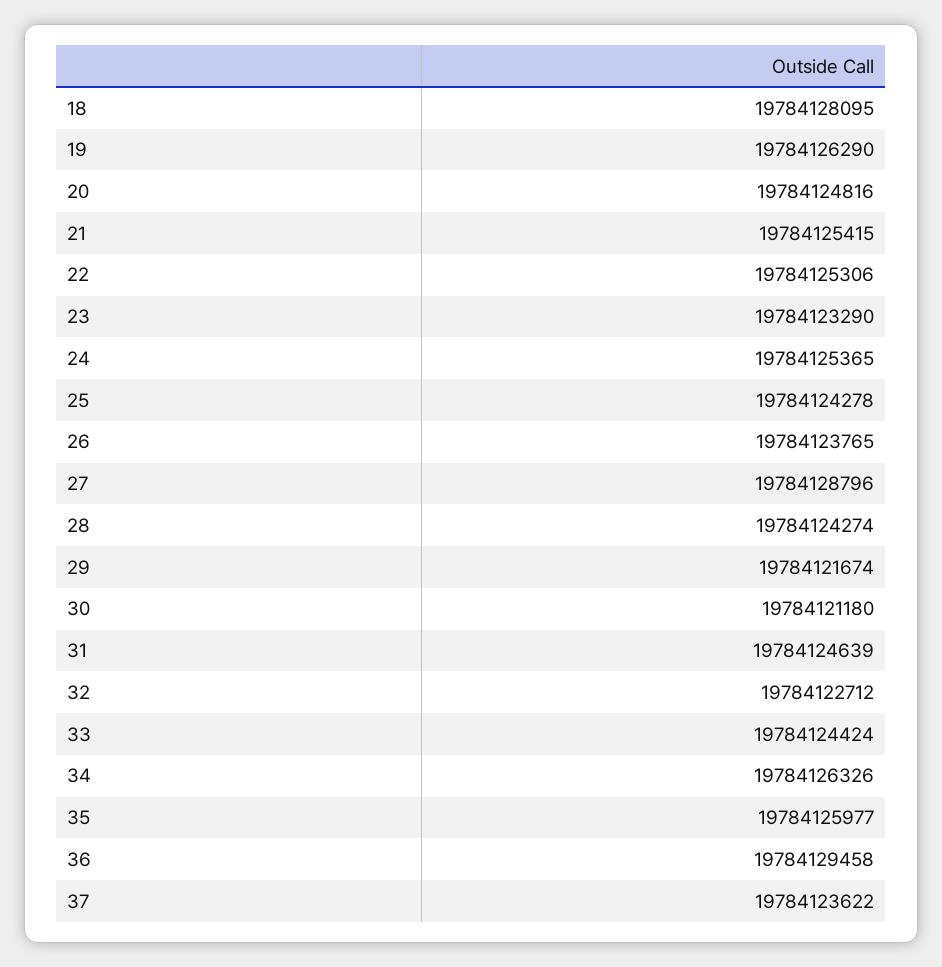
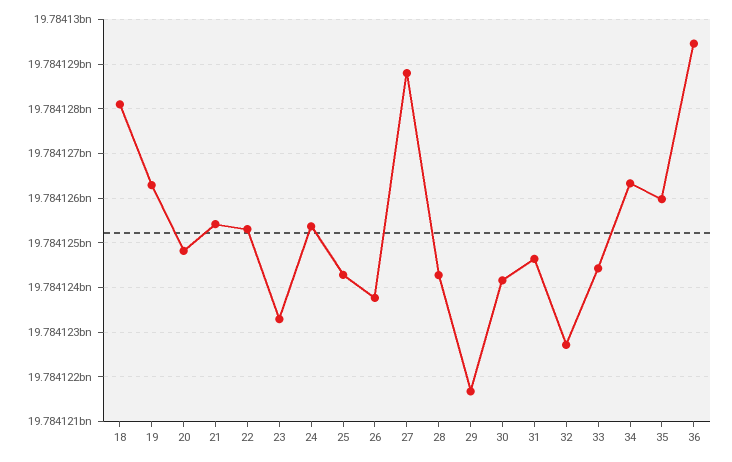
30: 19784121180 -> 19784124200
37: 19784123622 -> none

